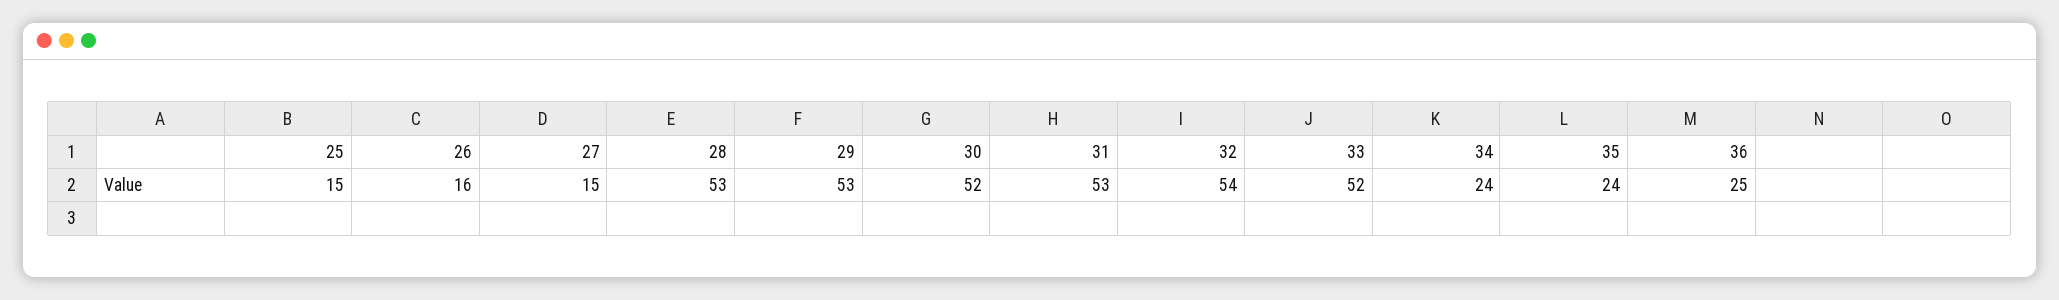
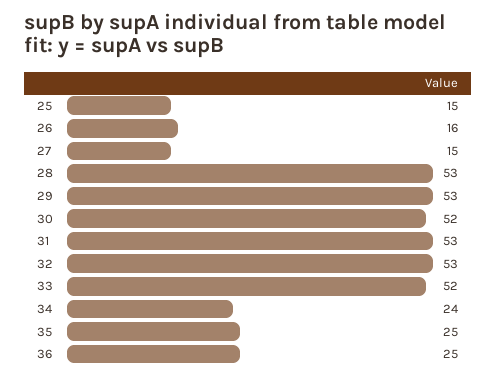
32: 54 -> 53
35: 24 -> 25

